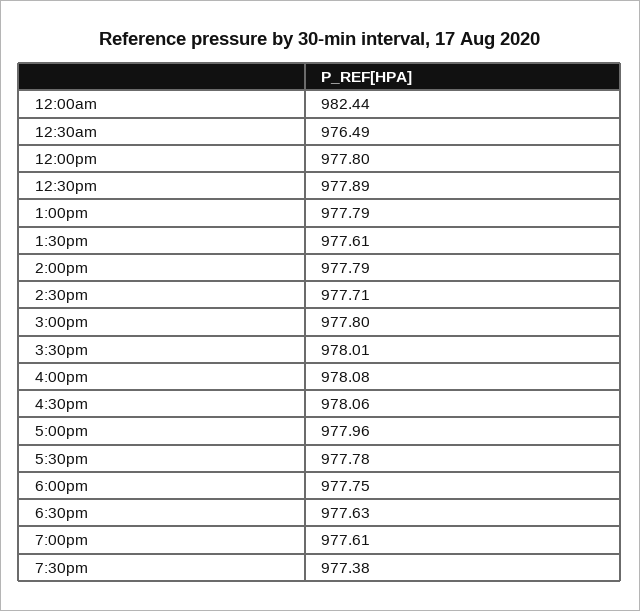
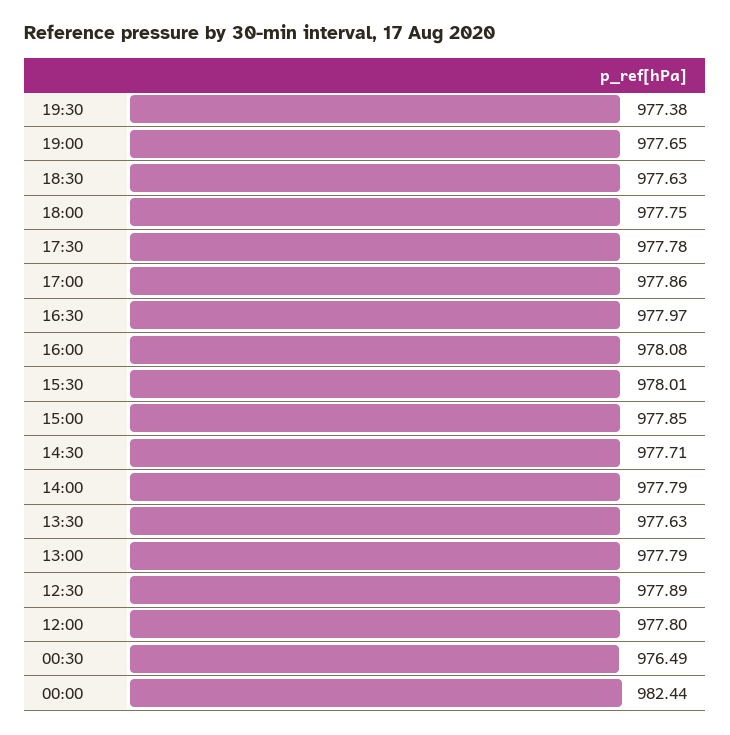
1:30pm: 977.61 -> 977.63
3:00pm: 977.8 -> 977.85
4:30pm: 978.06 -> 977.97
5:00pm: 977.96 -> 977.86
7:00pm: 977.61 -> 977.65

